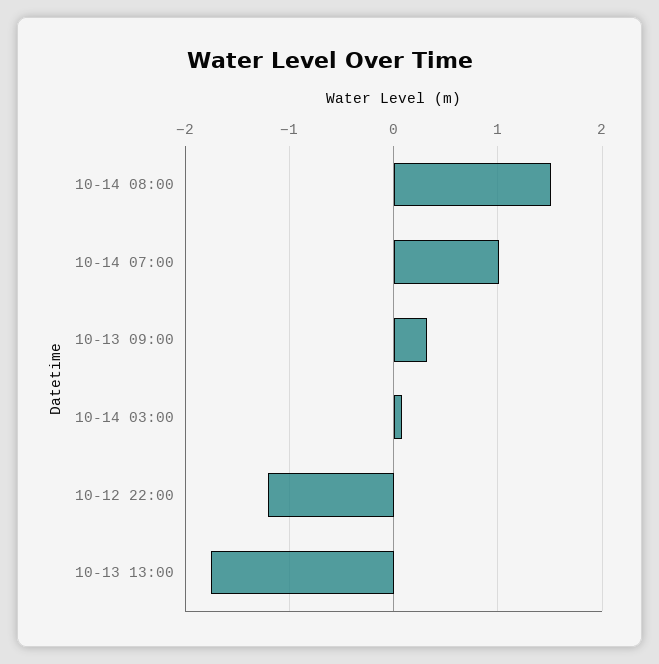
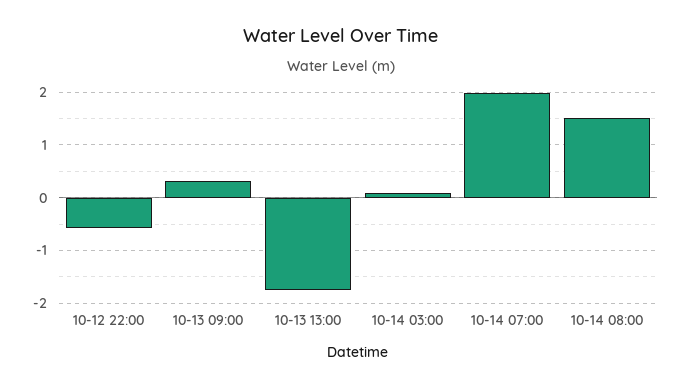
10-14 07:00: 1 -> 2
10-12 22:00: -1.2 -> -0.6

